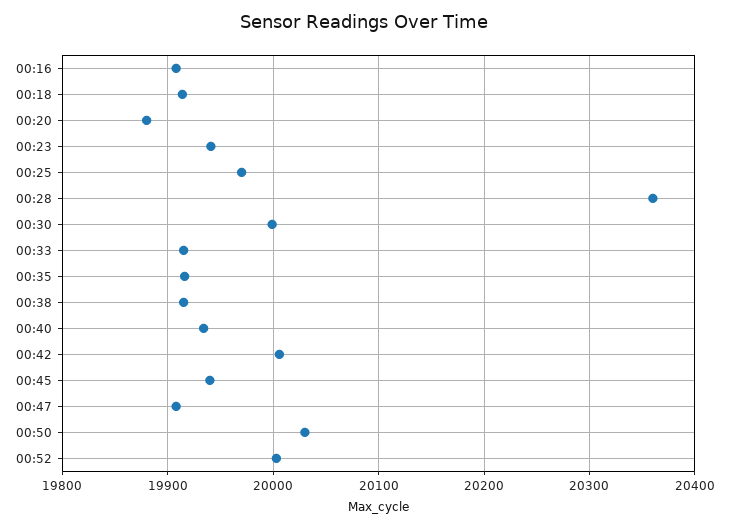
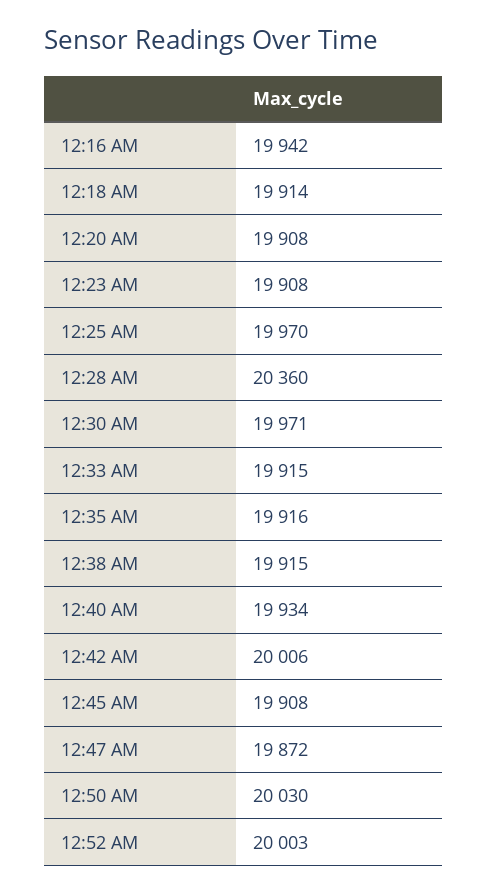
00:16: 19910 -> 19942
00:20: 19880 -> 19908
00:23: 19940 -> 19908
00:30: 20000 -> 19971
00:45: 19940 -> 19908
00:47: 19910 -> 19872

